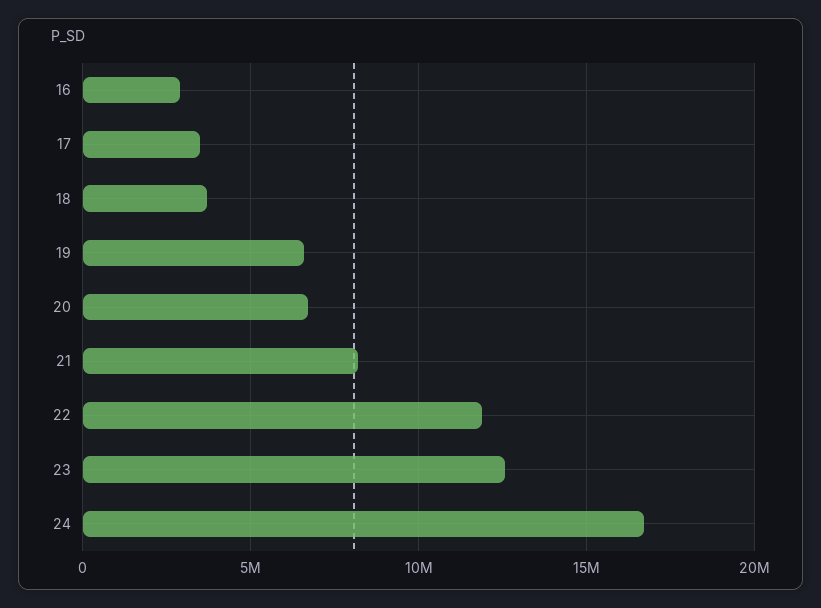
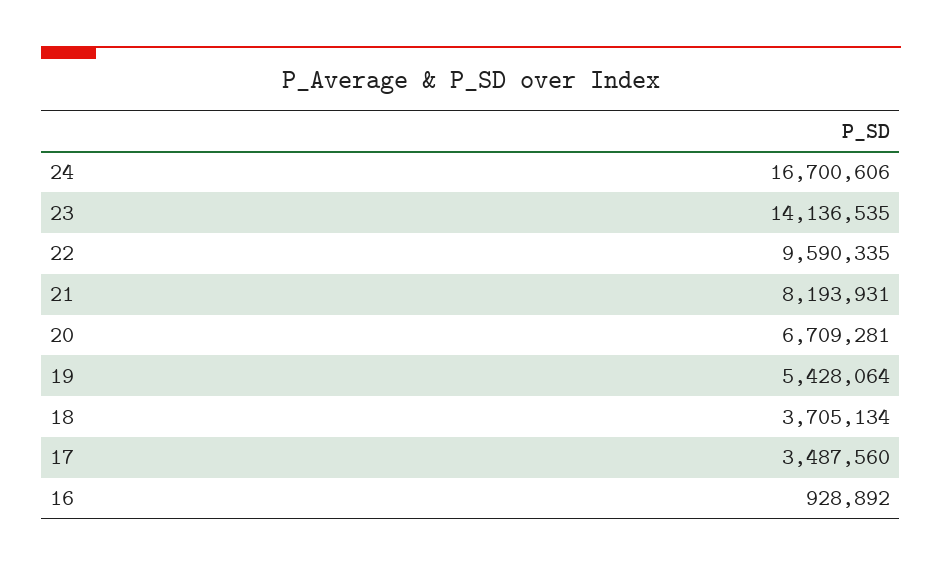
16: 3000000 -> 928892
19: 6500000 -> 5428064
22: 12000000 -> 9590335
23: 12500000 -> 14136535

